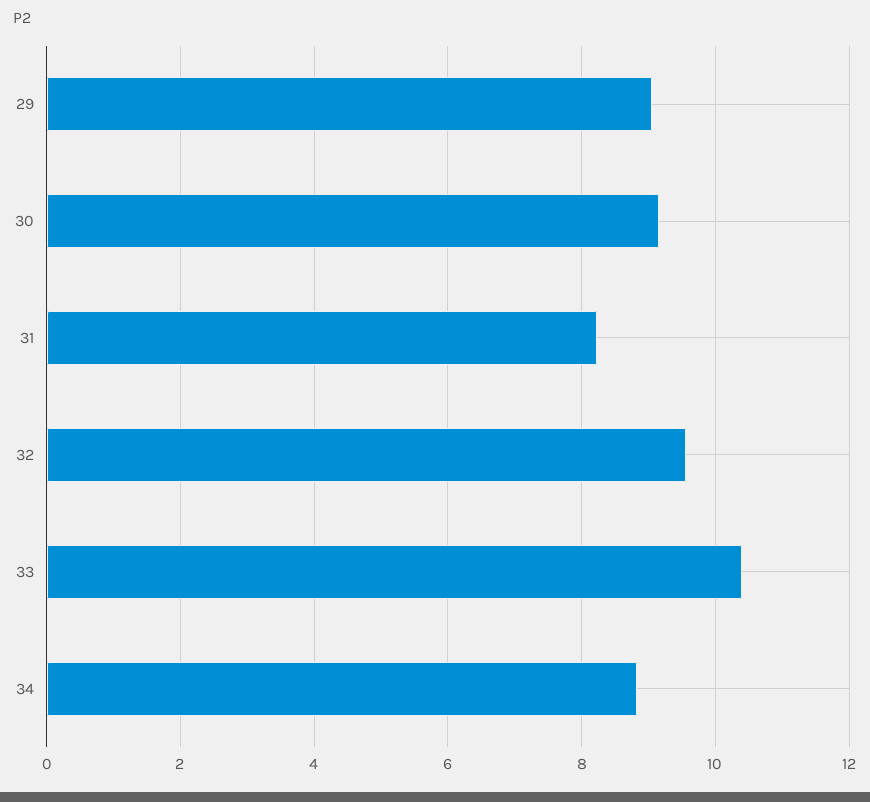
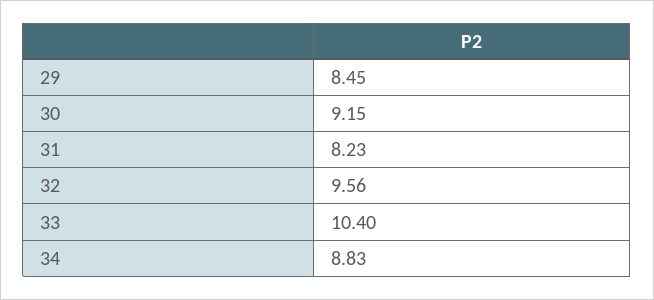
29: 9 -> 8.45

